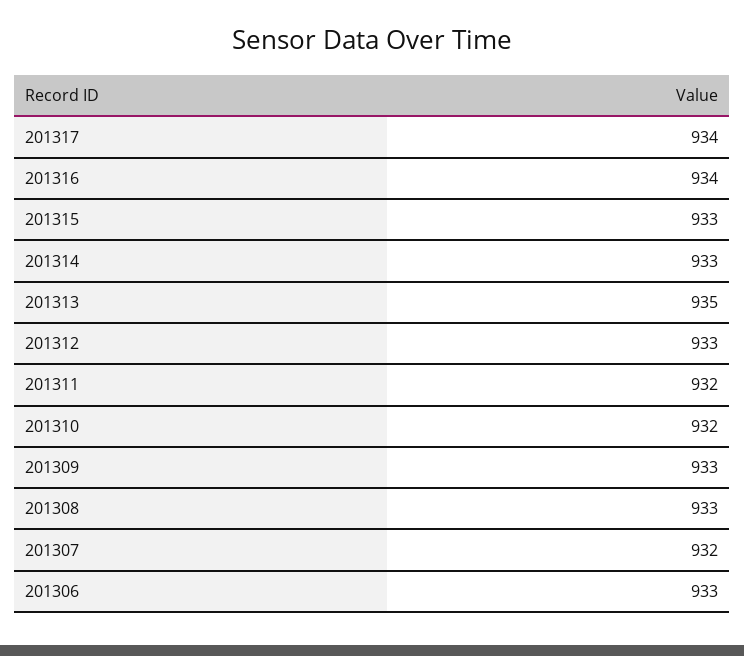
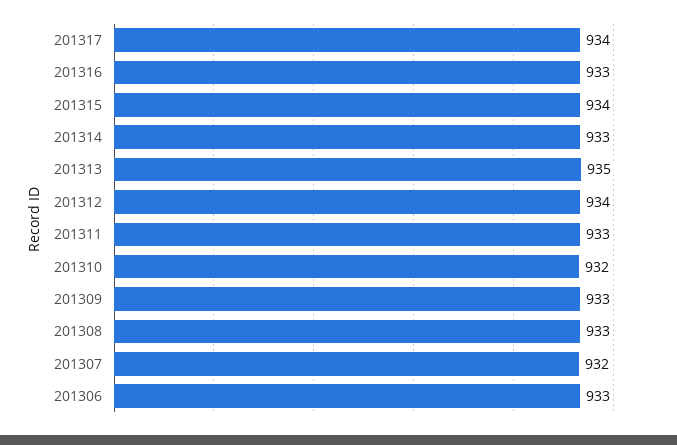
201316: 934 -> 933
201315: 933 -> 934
201312: 933 -> 934
201311: 932 -> 933

